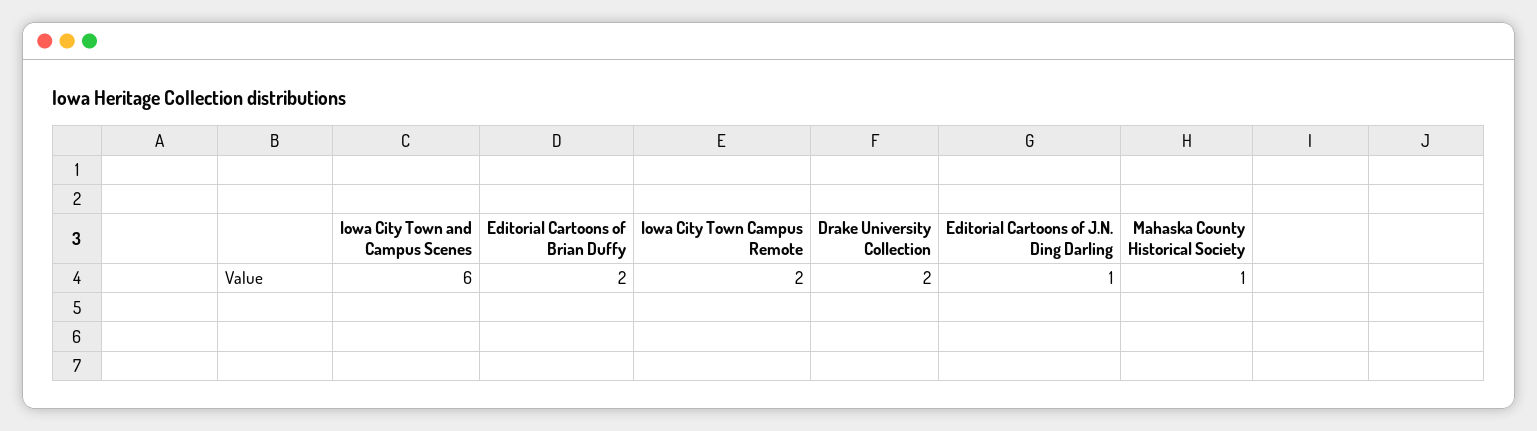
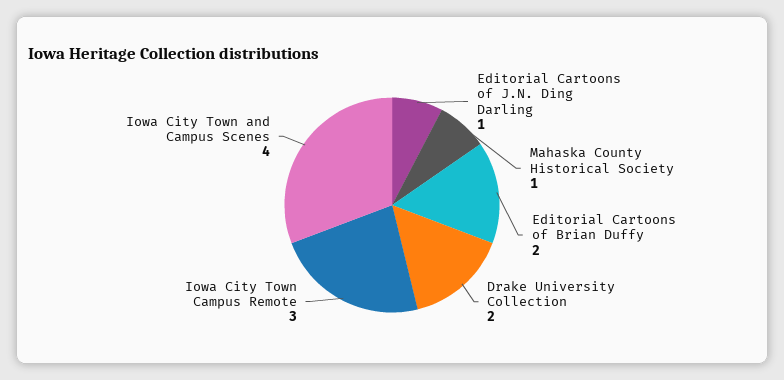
Iowa City Town and Campus Scenes: 6 -> 4
Iowa City Town Campus Remote: 2 -> 3

